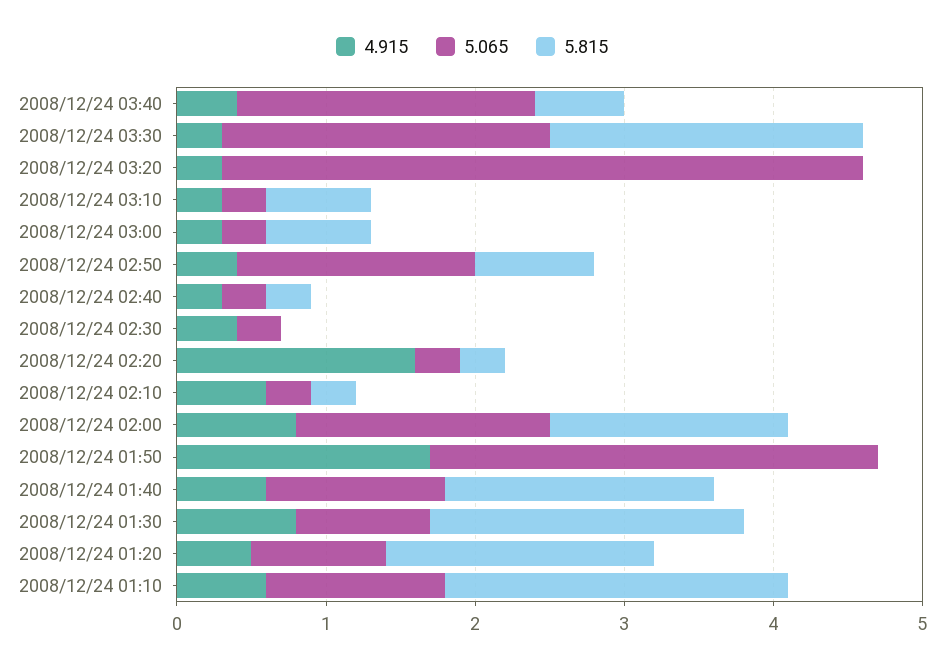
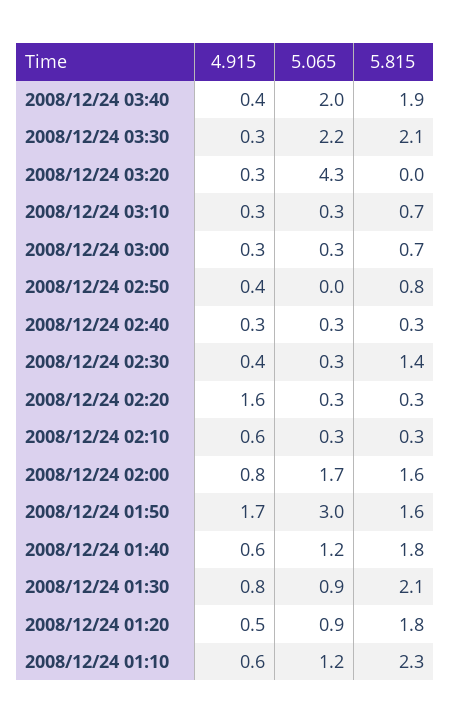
5.815, 2008/12/24 03:40: 0.6 -> 1.9
5.065, 2008/12/24 02:50: 1.6 -> 0
5.815, 2008/12/24 02:30: 0 -> 1.4
5.815, 2008/12/24 01:50: 0 -> 1.6

